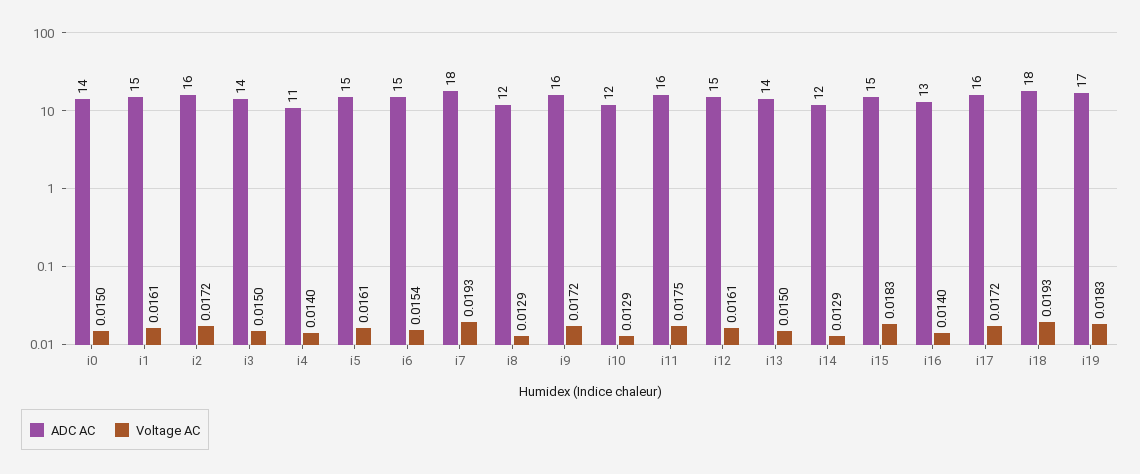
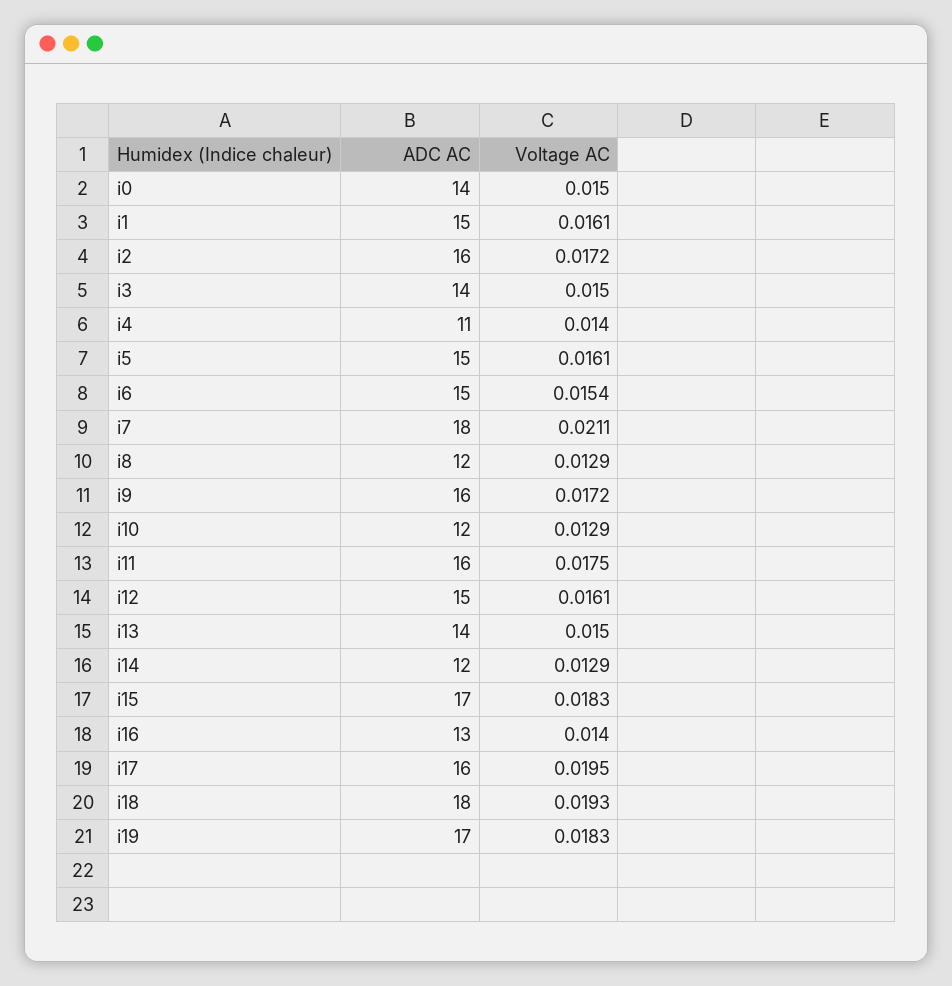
Voltage AC, i7: 0.0193 -> 0.0211
ADC AC, i15: 15 -> 17
Voltage AC, i17: 0.0172 -> 0.0195

